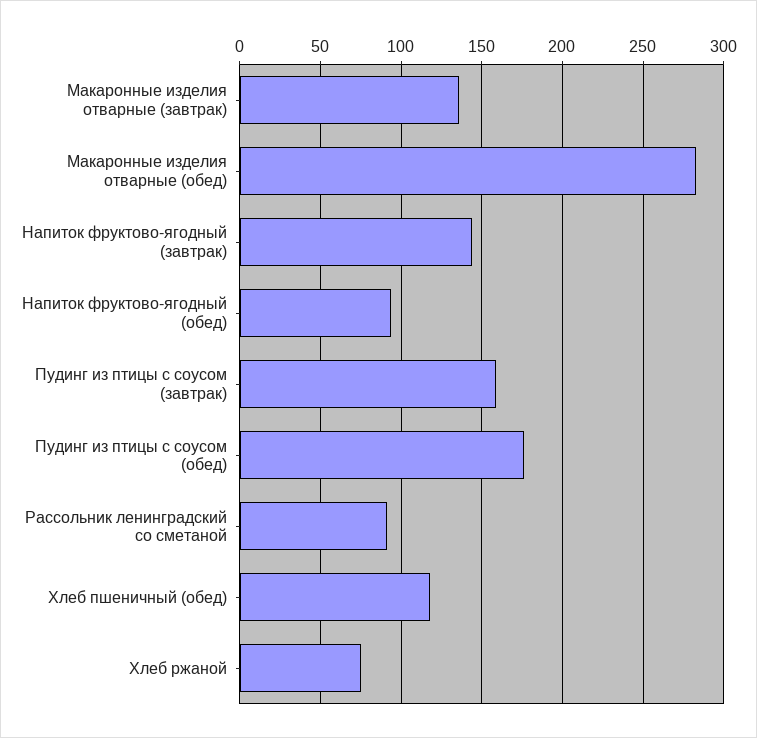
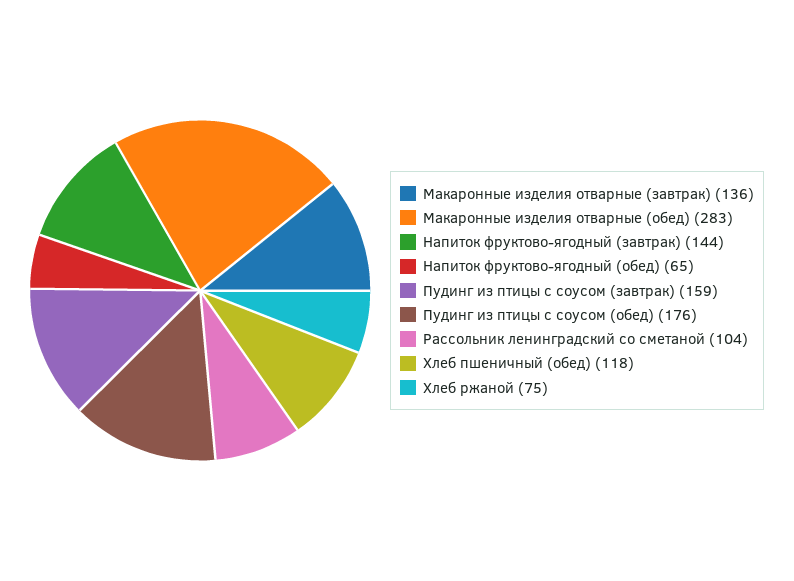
Напиток фруктово-ягодный (обед): 95 -> 65
Рассольник ленинградский со сметаной: 90 -> 104

